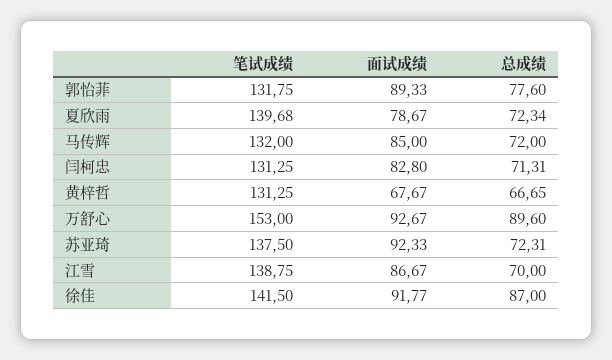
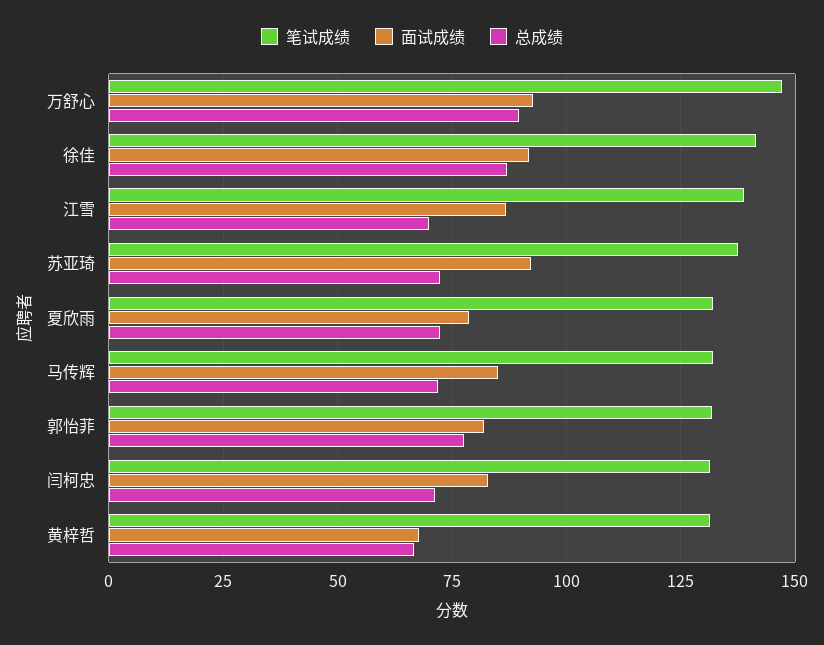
面试成绩, 郭怡菲: 89.33 -> 82.5
笔试成绩, 夏欣雨: 139.68 -> 132.5
笔试成绩, 万舒心: 153 -> 147.5

